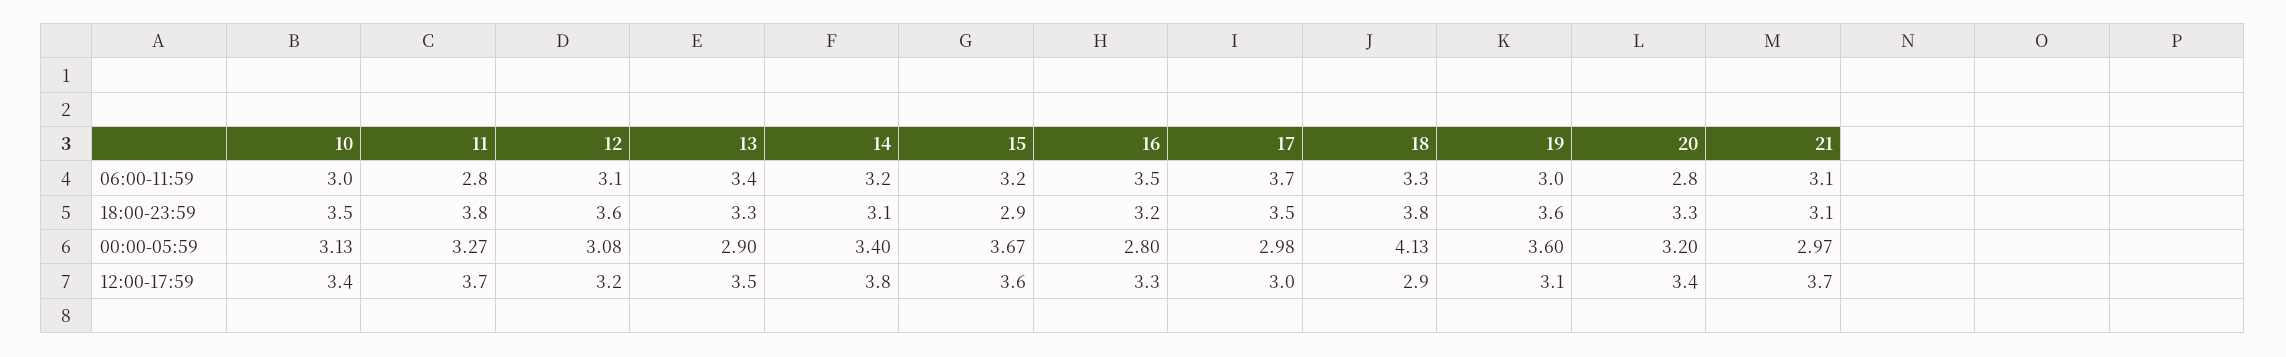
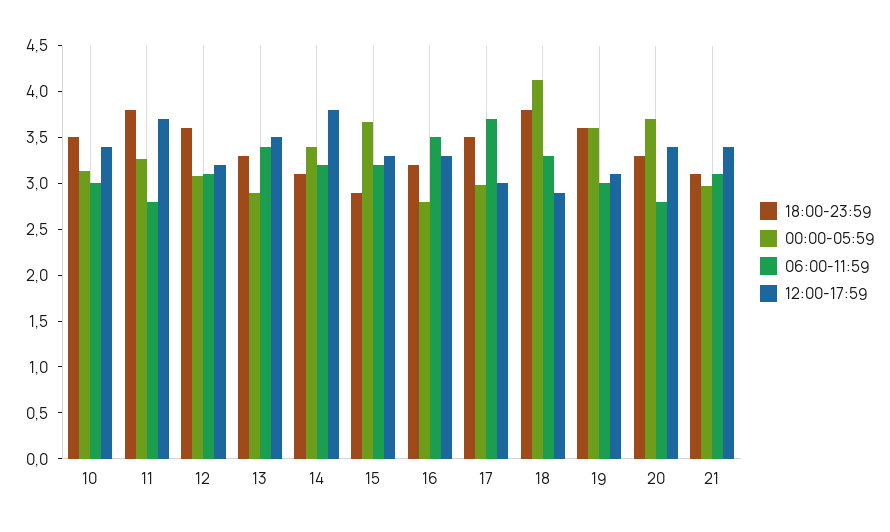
00:00-05:59, 20: 3.2 -> 3.7
12:00-17:59, 15: 3.6 -> 3.3
12:00-17:59, 21: 3.7 -> 3.4

